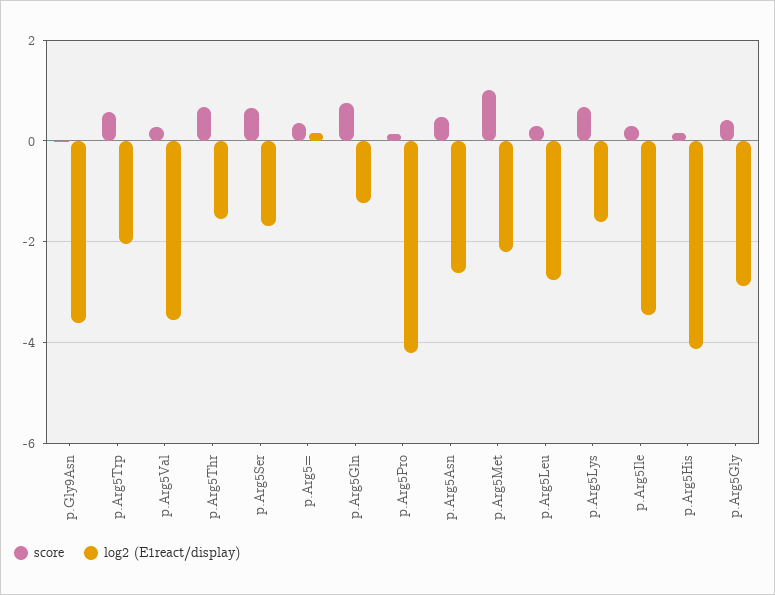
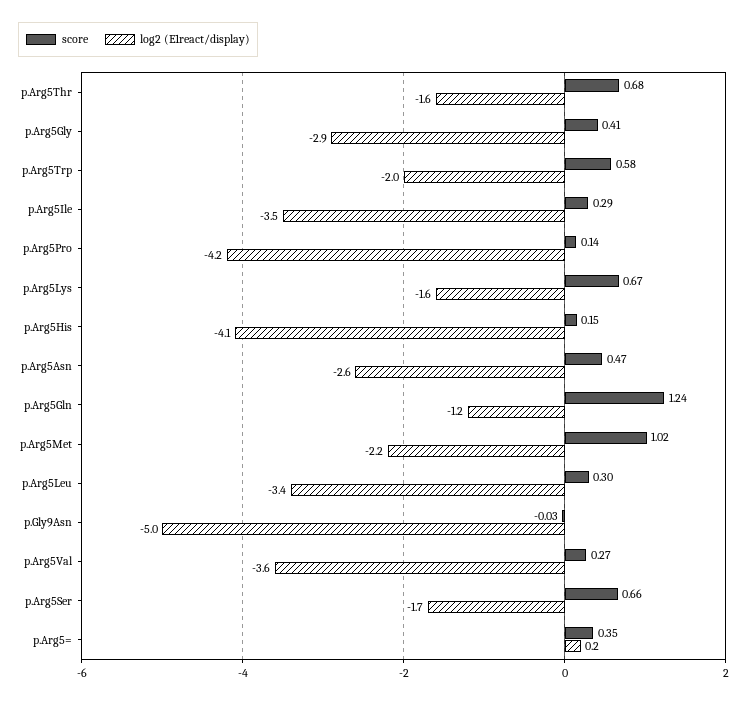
log2 (E1react/display), p.Gly9Asn: -3.6 -> -5
score, p.Arg5Gln: 0.8 -> 1.24
log2 (E1react/display), p.Arg5Leu: -2.8 -> -3.4

